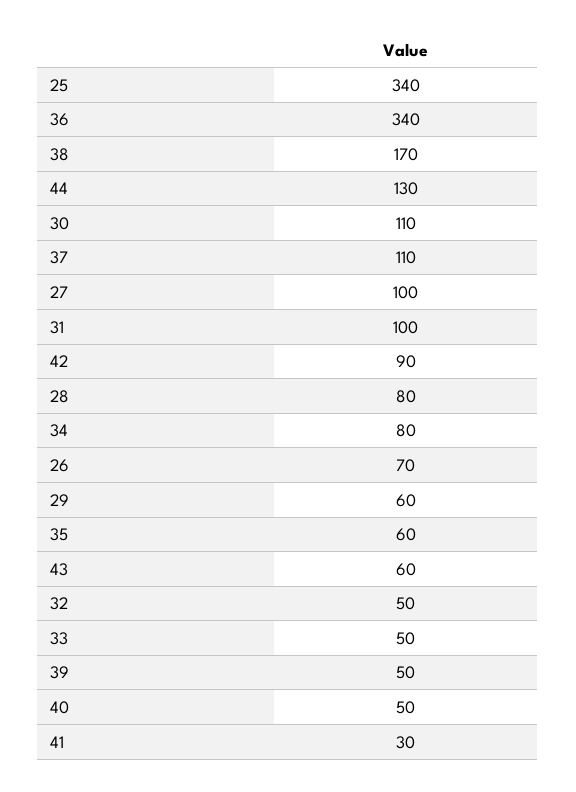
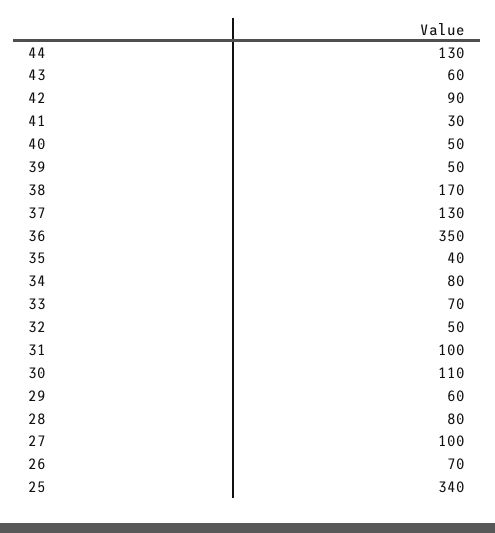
36: 340 -> 350
37: 110 -> 130
35: 60 -> 40
33: 50 -> 70

